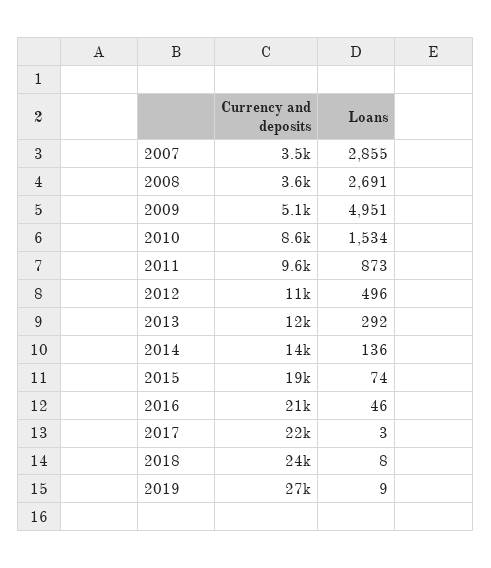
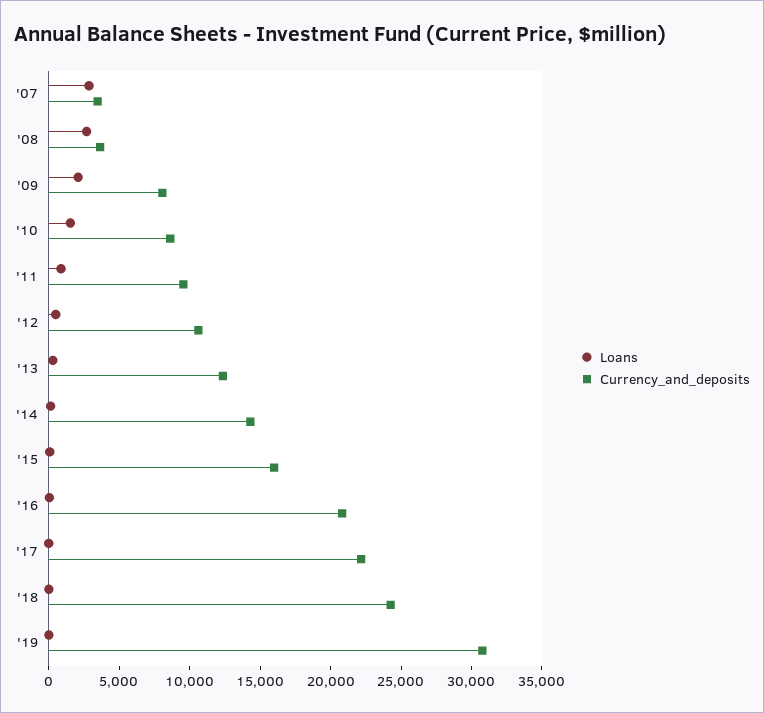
Currency and deposits, 2009: 5100 -> 8000
Loans, 2009: 4951 -> 2000
Currency and deposits, 2015: 19000 -> 16000
Currency and deposits, 2019: 27000 -> 31000

